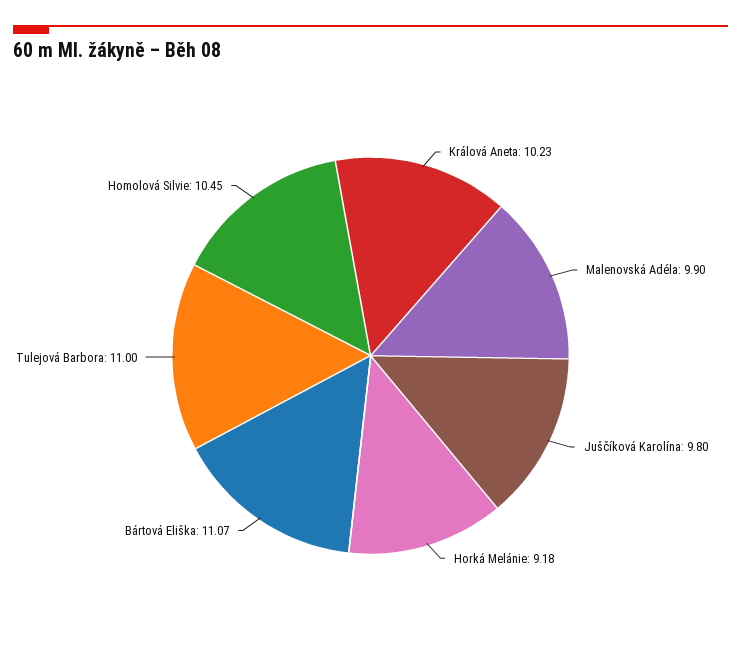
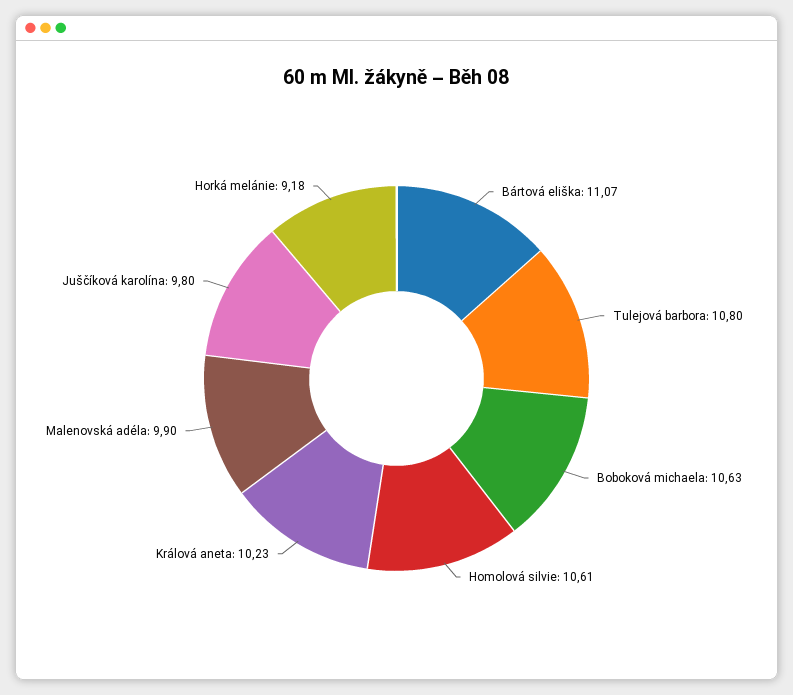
Tulejová Barbora: 11 -> 10.8
Homolová Silvie: 10.45 -> 10.61
Boboková michaela: none -> 10.63

